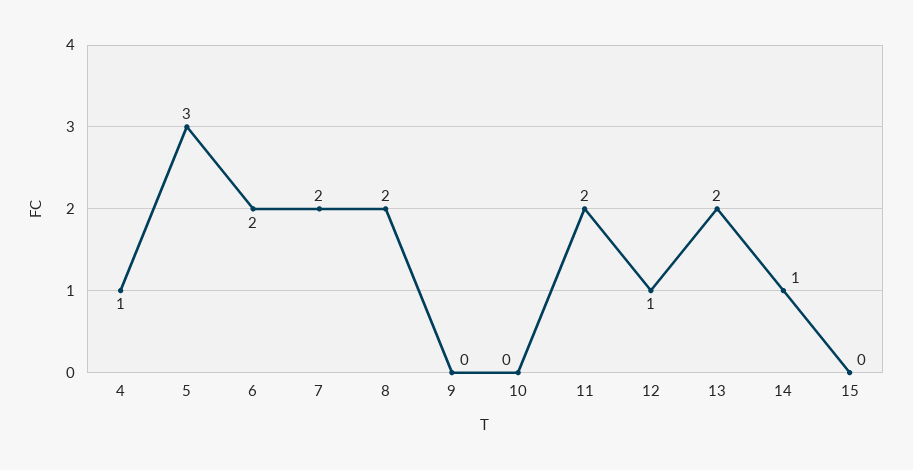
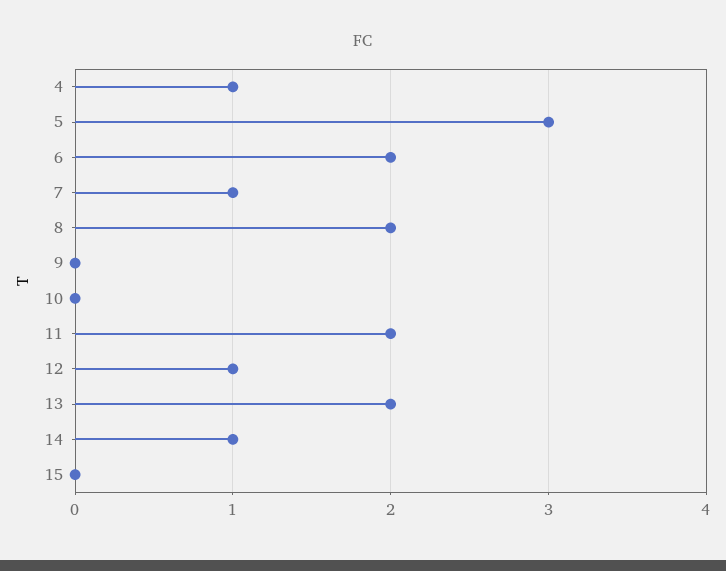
7: 2 -> 1

